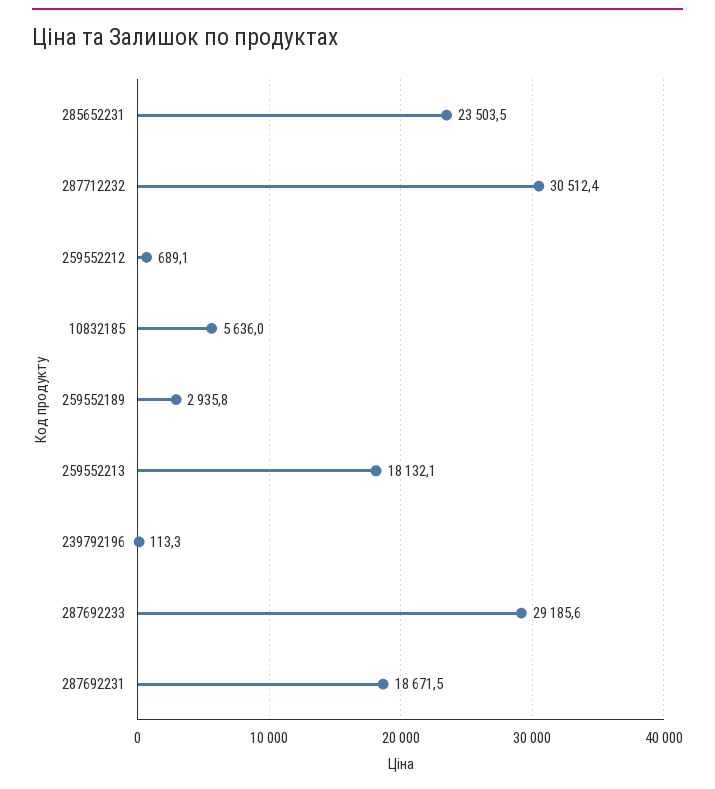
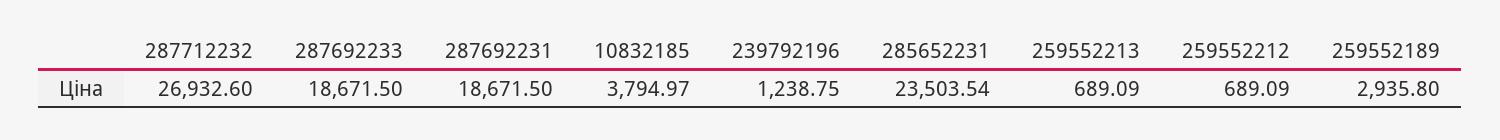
287712232: 30512.4 -> 26932.6
10832185: 5636 -> 3794.97
259552213: 18132.1 -> 689.09
239792196: 113.3 -> 1238.75
287692233: 29185.6 -> 18671.5

